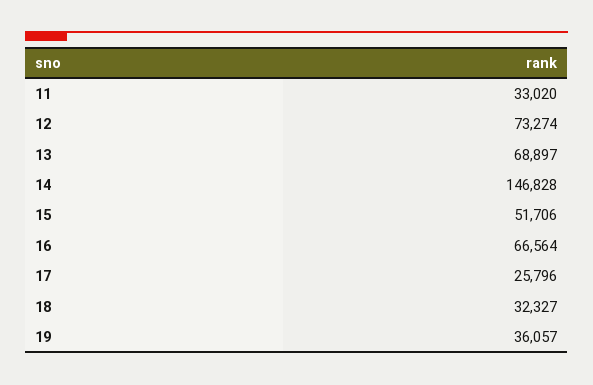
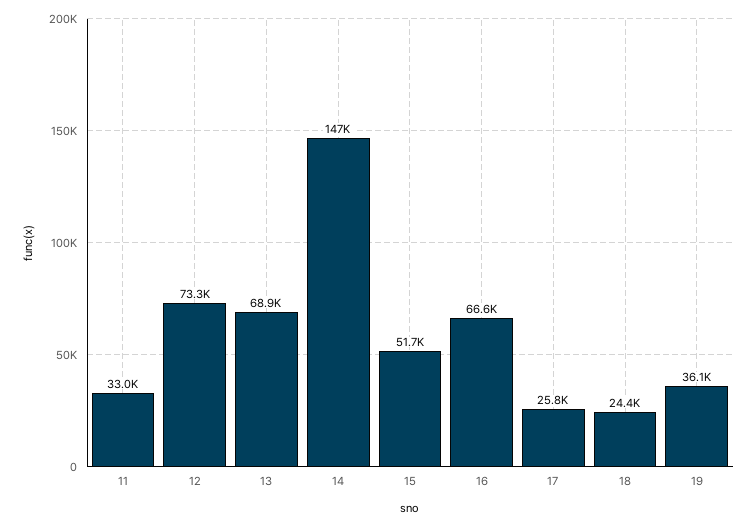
18: 32327 -> 24400

